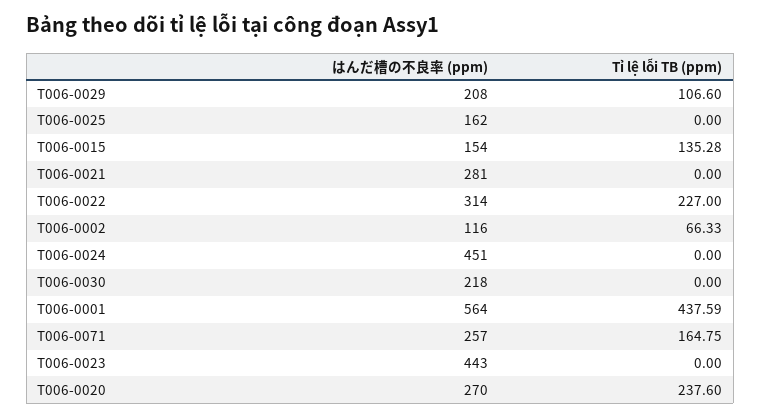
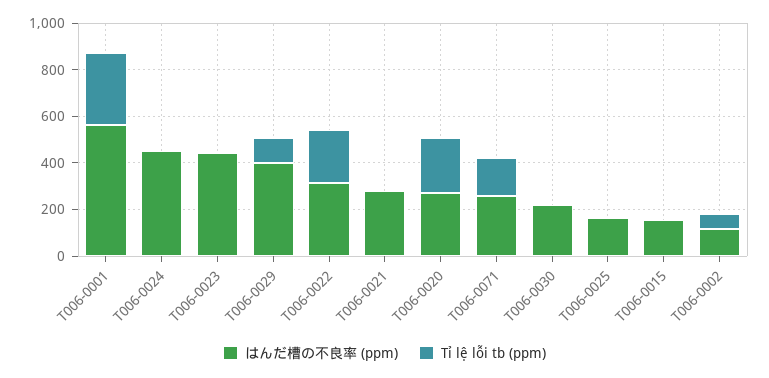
はんだ槽の不良率 (ppm), T006-0029: 208 -> 400
Tỉ lệ lỗi TB (ppm), T006-0015: 135.28 -> 0
Tỉ lệ lỗi TB (ppm), T006-0001: 437.59 -> 300

